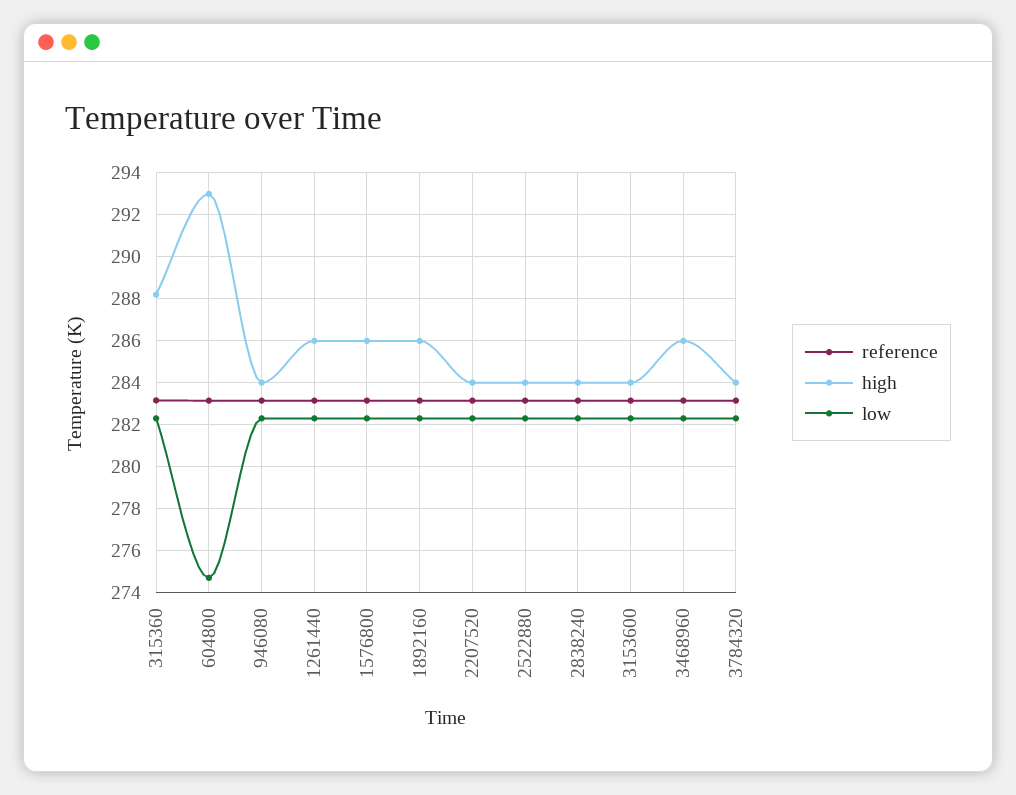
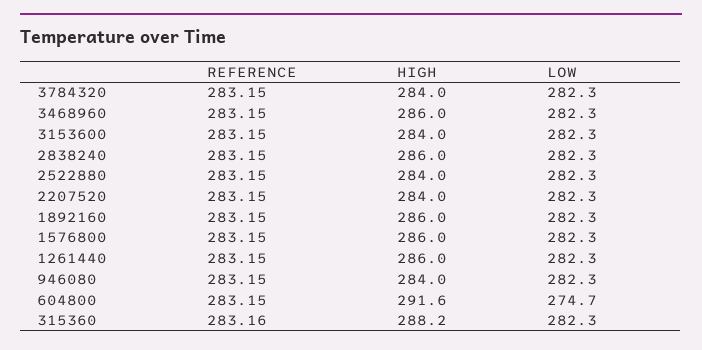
high, 604800: 293 -> 291.6
high, 2838240: 284 -> 286

